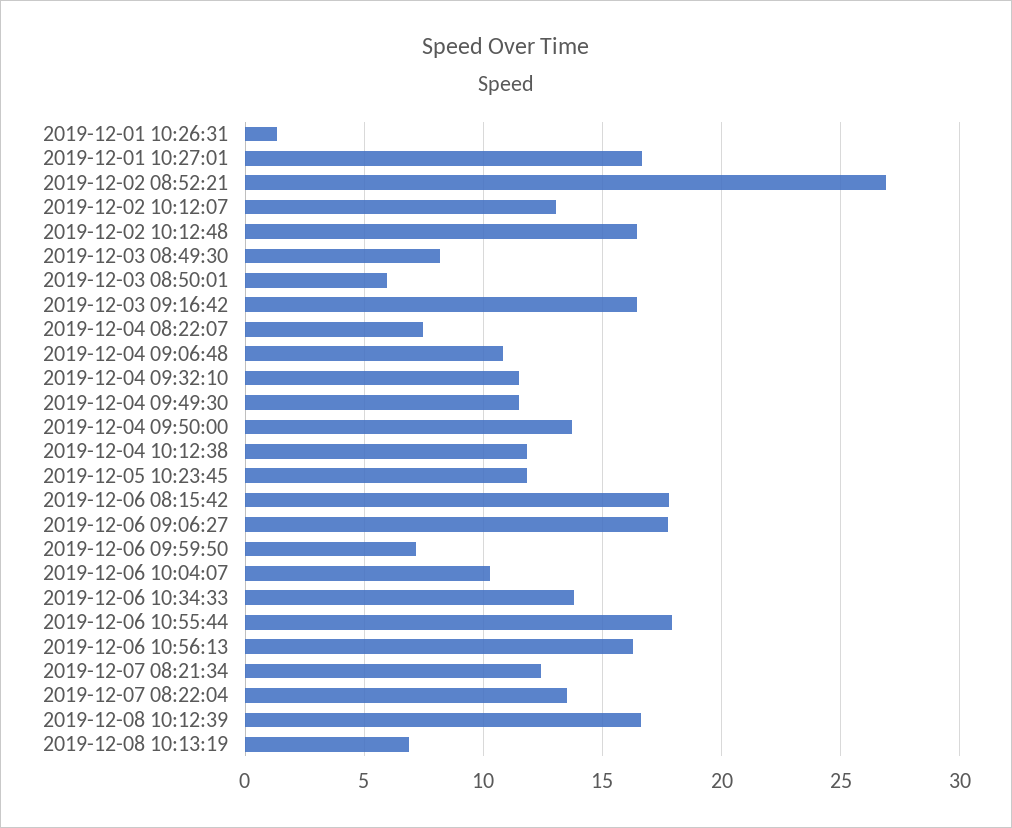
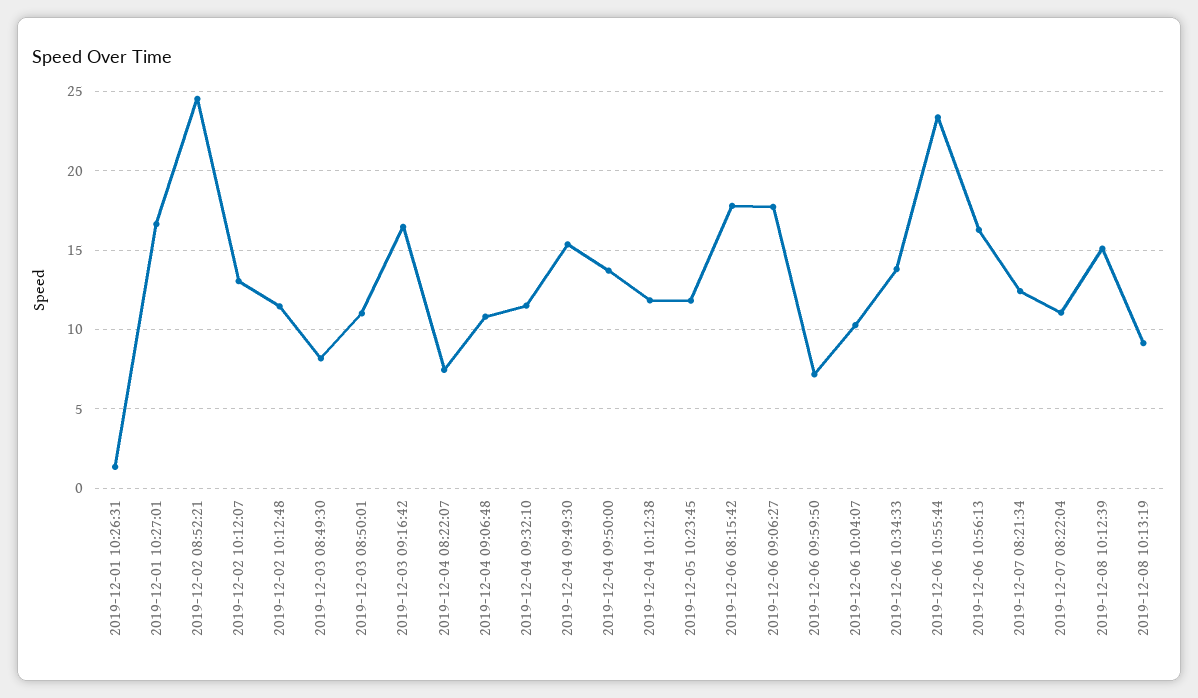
2019-12-02 08:52:21: 27 -> 24.5
2019-12-02 10:12:48: 16.5 -> 11.5
2019-12-03 08:50:01: 6 -> 11
2019-12-04 09:49:30: 11.5 -> 15.5
2019-12-06 10:55:44: 18 -> 23.5
2019-12-07 08:22:04: 13.5 -> 11
2019-12-08 10:12:39: 16.5 -> 15
2019-12-08 10:13:19: 7 -> 9

